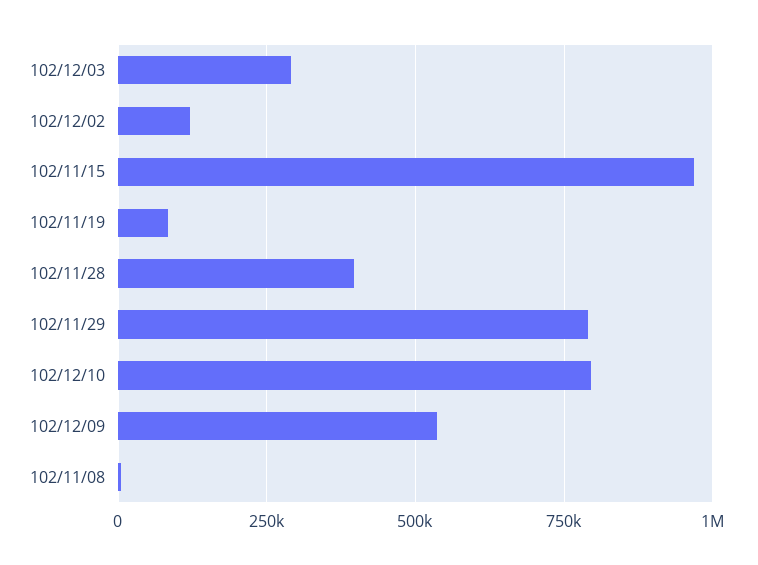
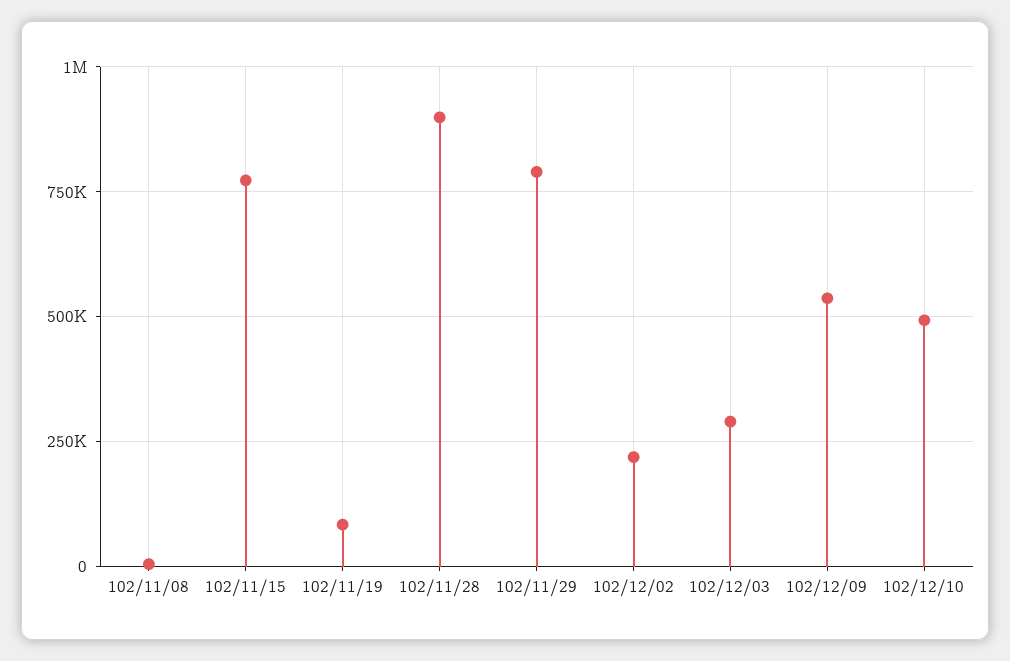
102/12/02: 125000 -> 225000
102/11/15: 975000 -> 775000
102/11/28: 400000 -> 900000
102/12/10: 800000 -> 500000

